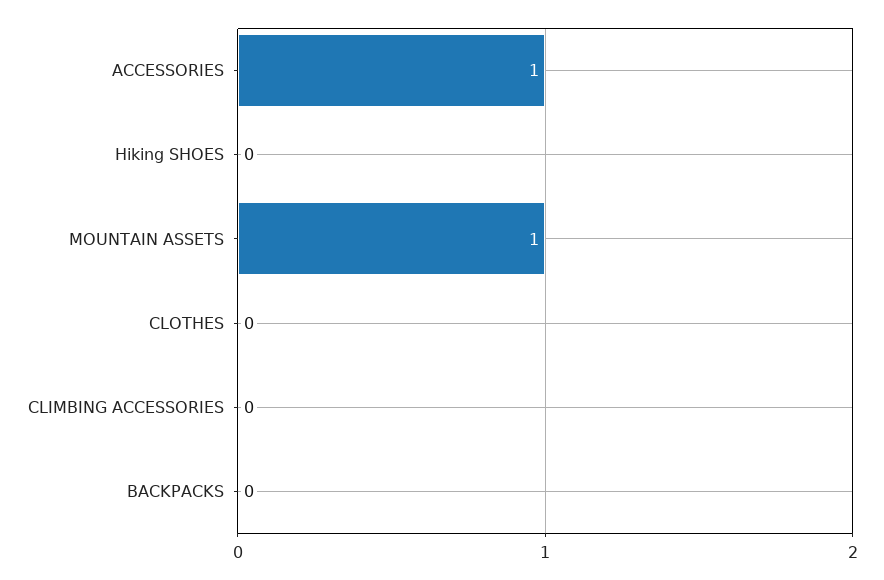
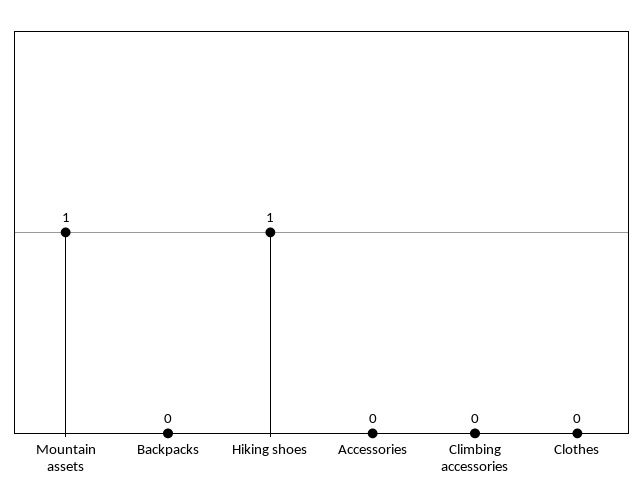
ACCESSORIES: 1 -> 0
Hiking SHOES: 0 -> 1

